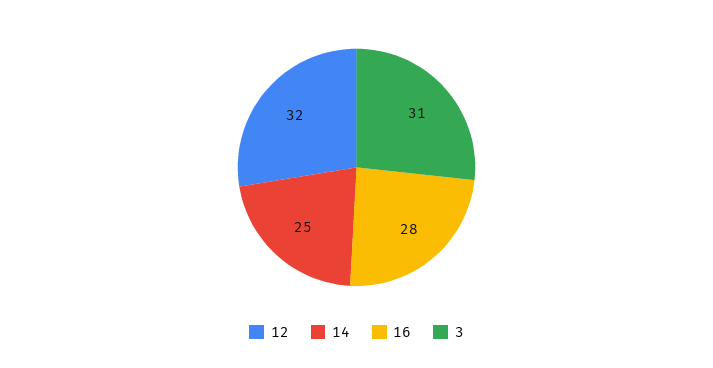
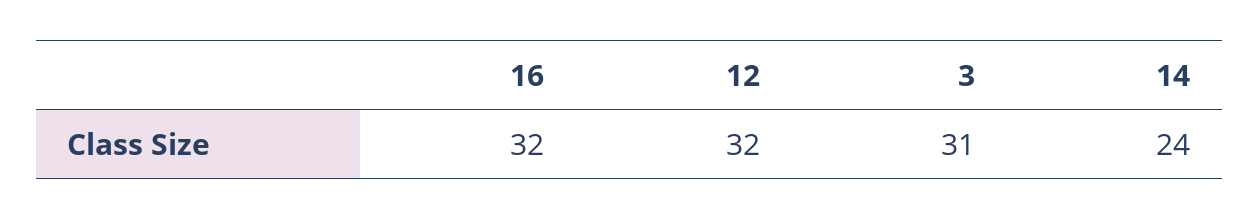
14: 25 -> 24
16: 28 -> 32

